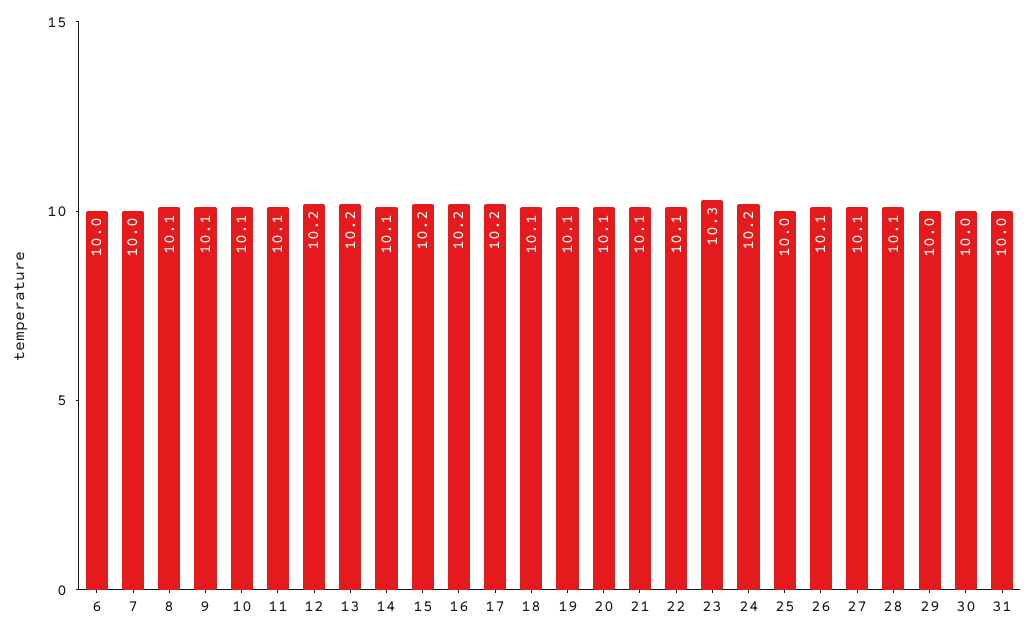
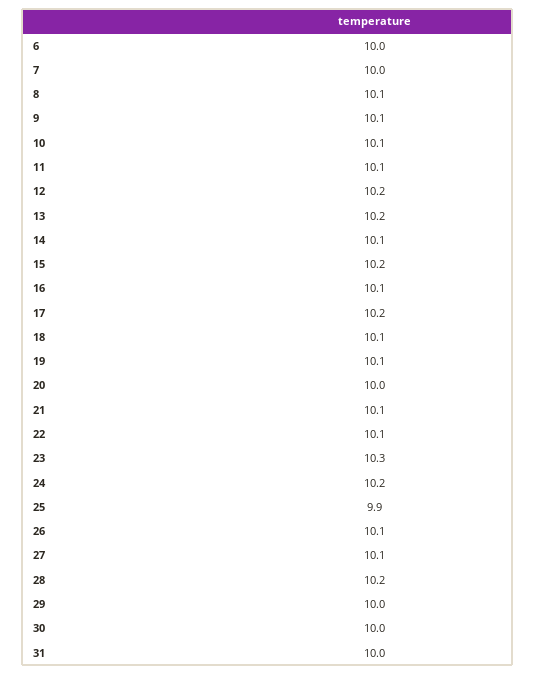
16: 10.2 -> 10.1
20: 10.1 -> 10
25: 10 -> 9.9
28: 10.1 -> 10.2

